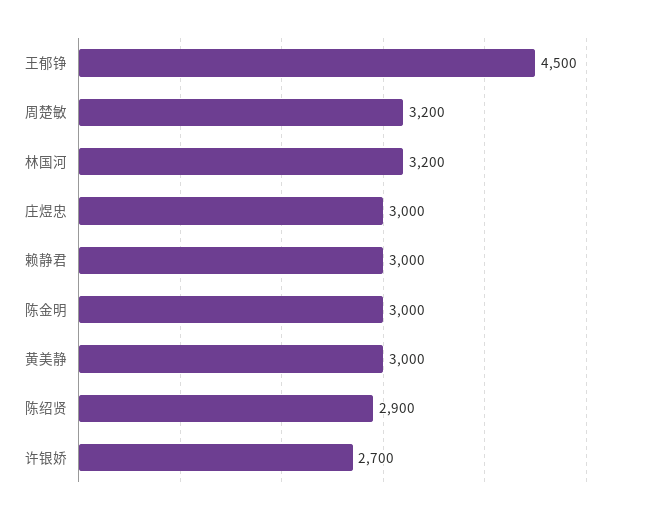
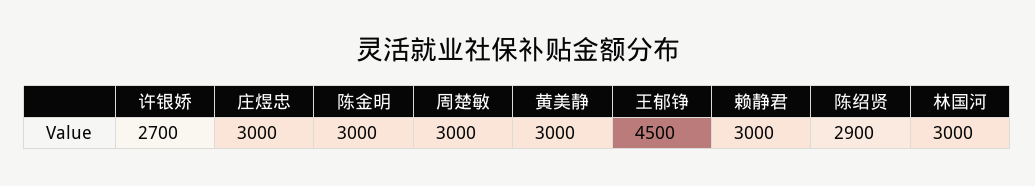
周楚敏: 3200 -> 3000
林国河: 3200 -> 3000

